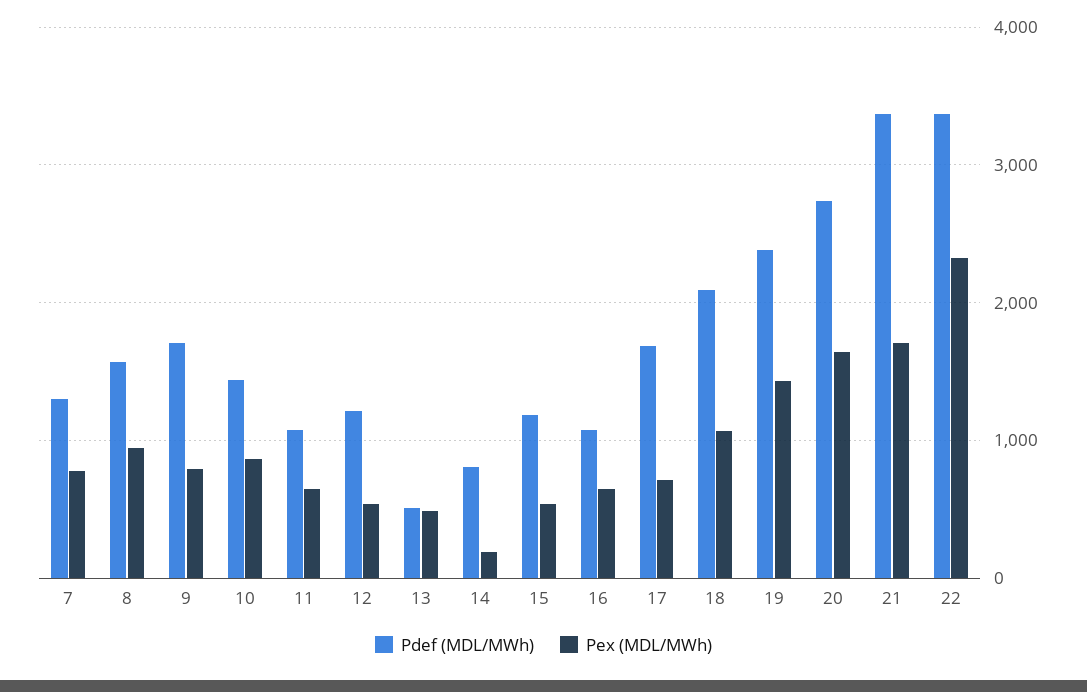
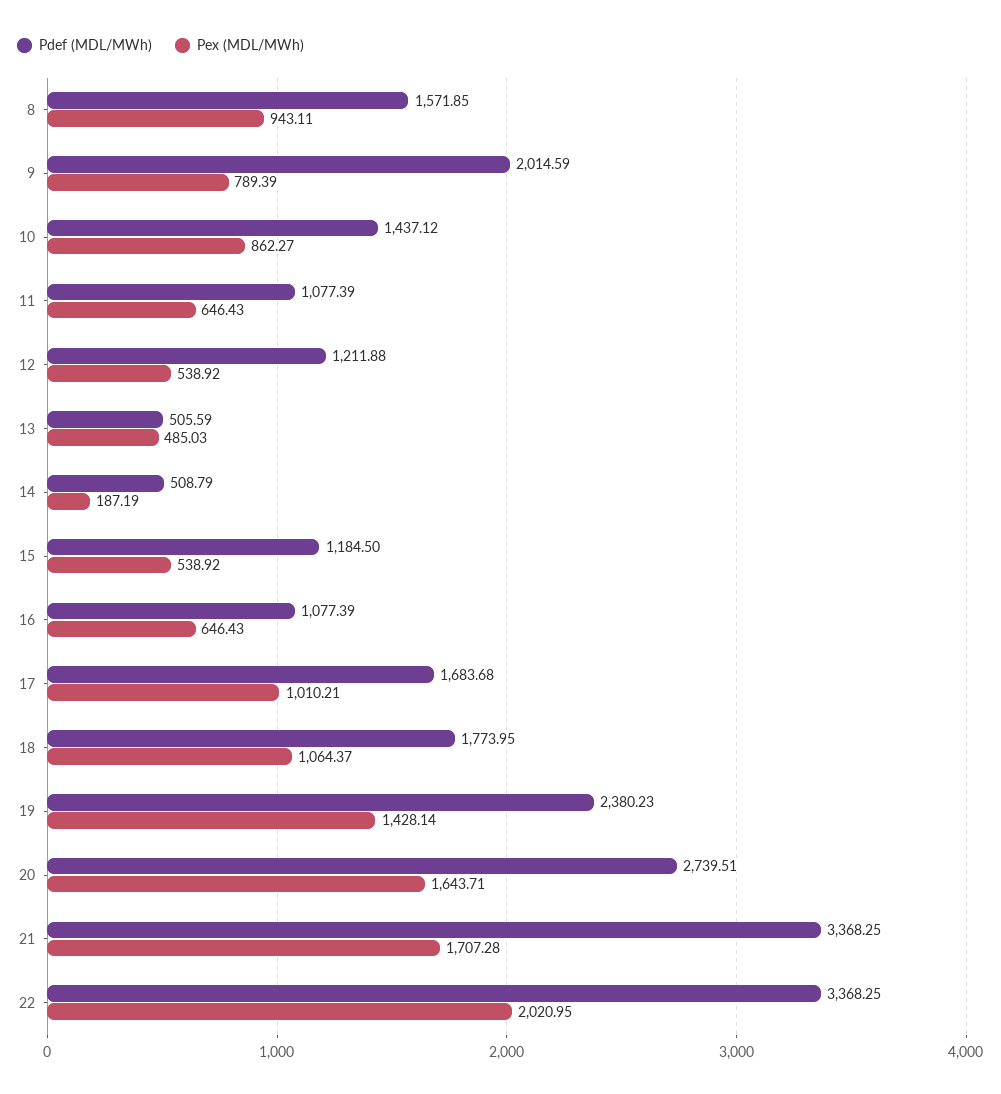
Pdef (MDL/MWh), 7: 1300 -> none
Pex (MDL/MWh), 7: 800 -> none
Pdef (MDL/MWh), 9: 1700 -> 2014.59
Pdef (MDL/MWh), 14: 800 -> 508.79
Pex (MDL/MWh), 17: 700 -> 1010.21
Pdef (MDL/MWh), 18: 2100 -> 1773.95
Pex (MDL/MWh), 22: 2300 -> 2020.95

